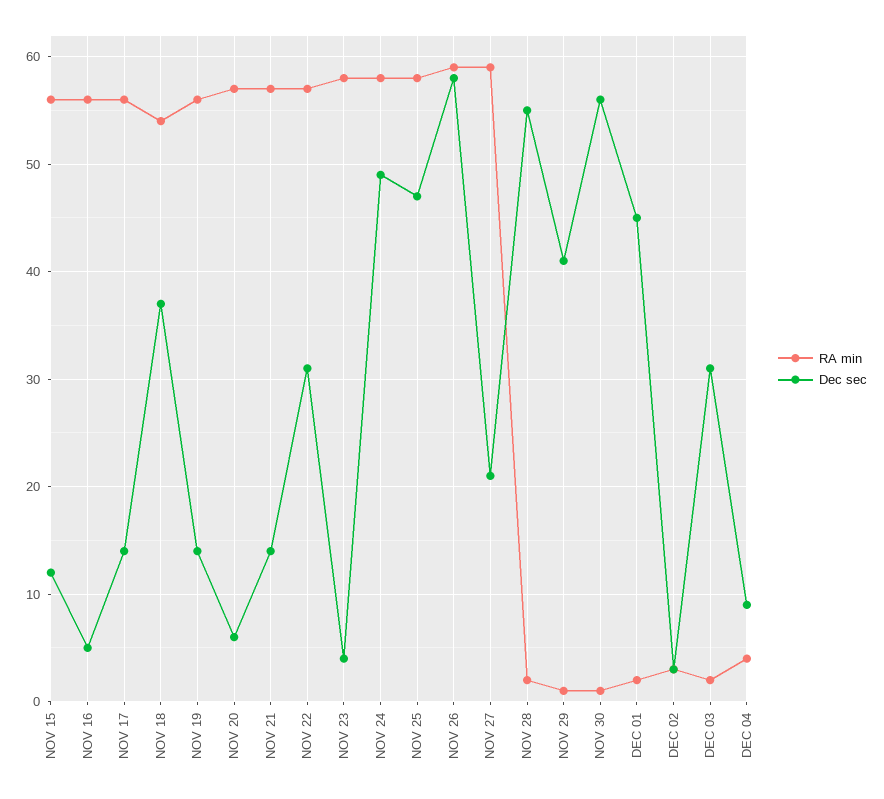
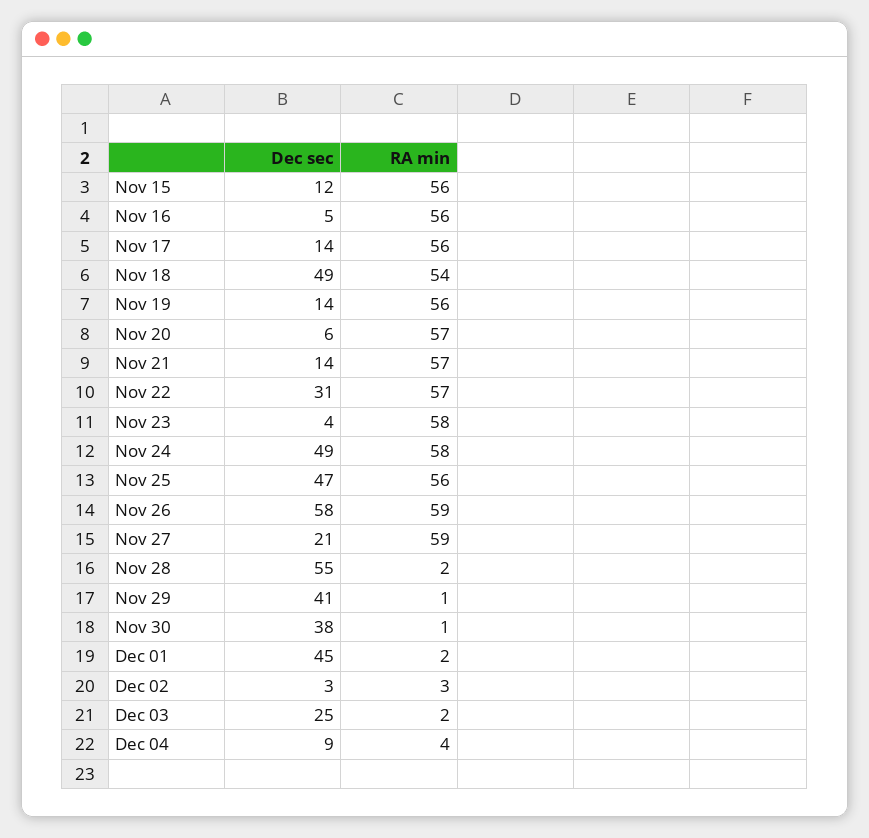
Dec sec, NOV 18: 37 -> 49
RA min, NOV 25: 58 -> 56
Dec sec, NOV 30: 56 -> 38
Dec sec, DEC 03: 31 -> 25

